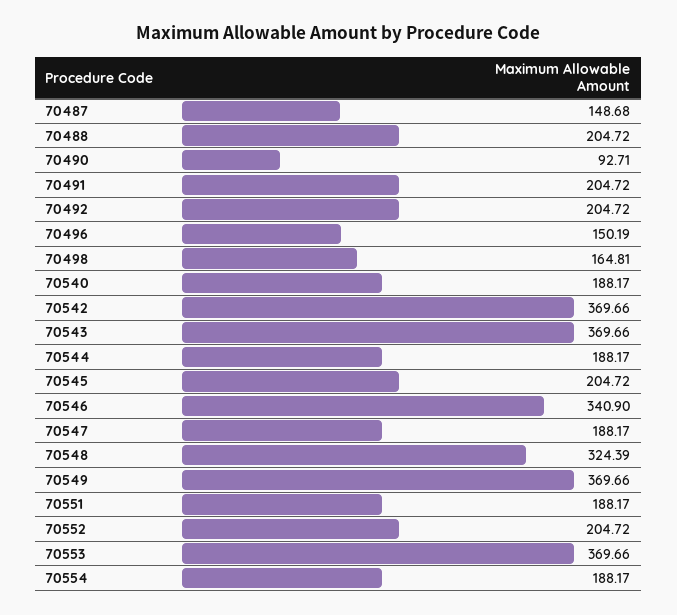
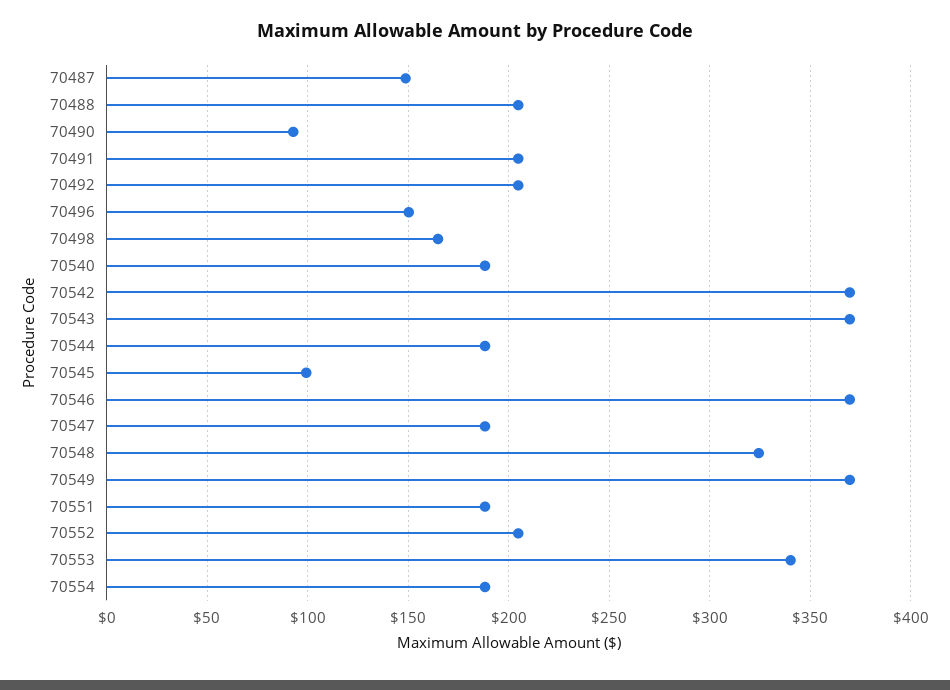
70545: 204.72 -> 100
70546: 340.9 -> 370
70553: 369.66 -> 340

